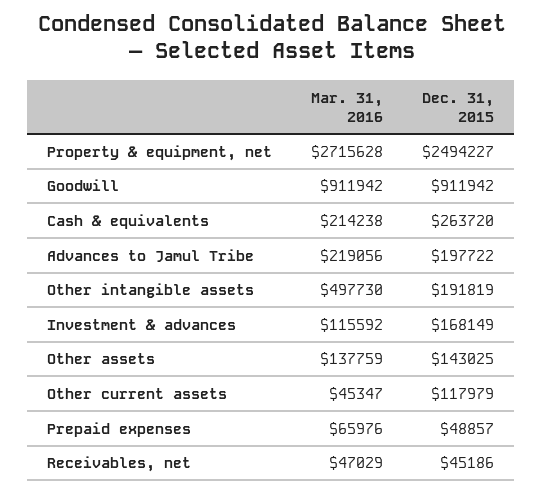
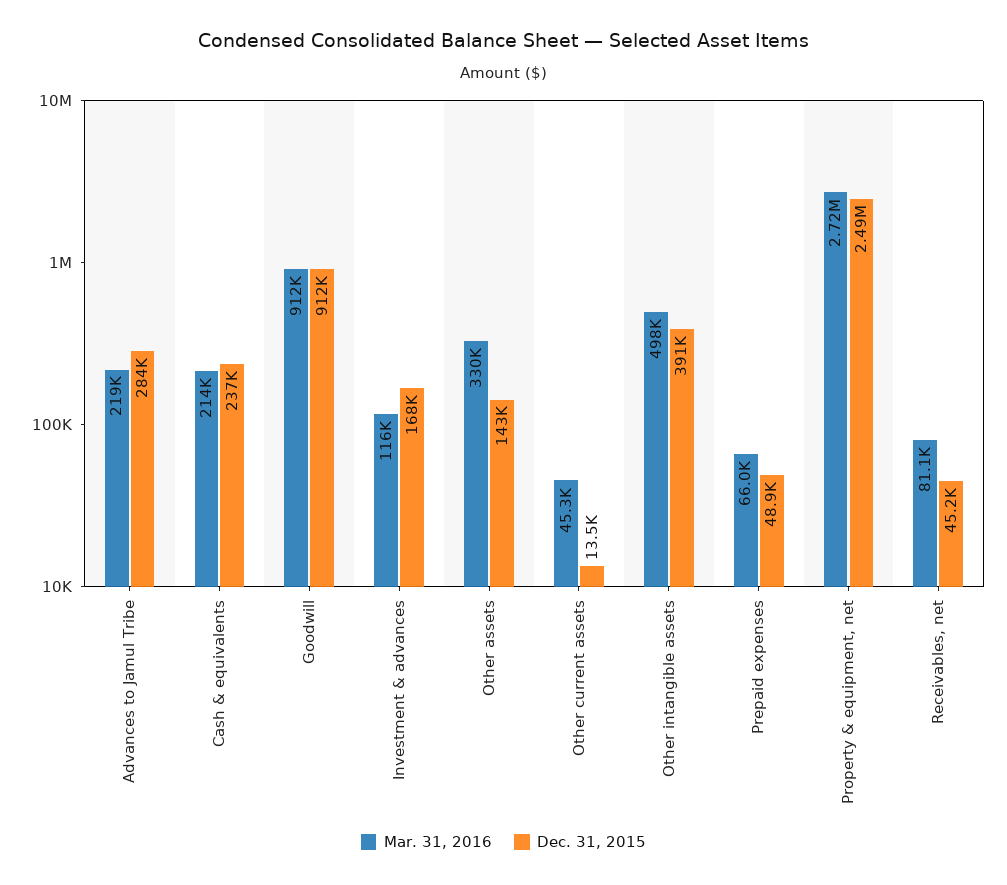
Dec. 31, 2015, Cash & equivalents: 263720 -> 237000
Dec. 31, 2015, Advances to Jamul Tribe: 197722 -> 284000
Dec. 31, 2015, Other intangible assets: 191819 -> 391000
Mar. 31, 2016, Other assets: 137759 -> 330000
Dec. 31, 2015, Other current assets: 117979 -> 13500
Mar. 31, 2016, Receivables, net: 47029 -> 81100

